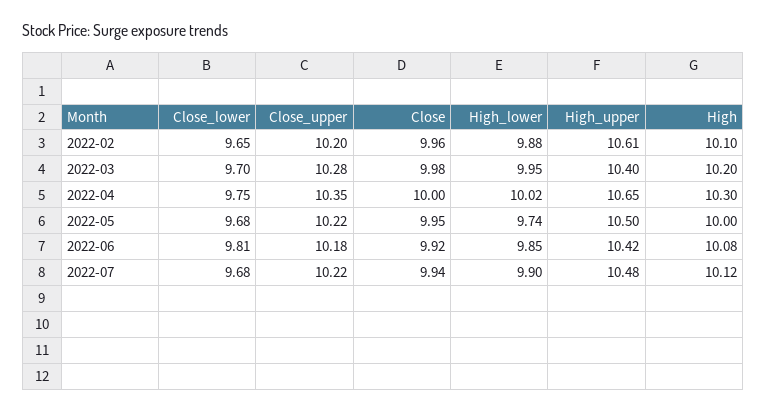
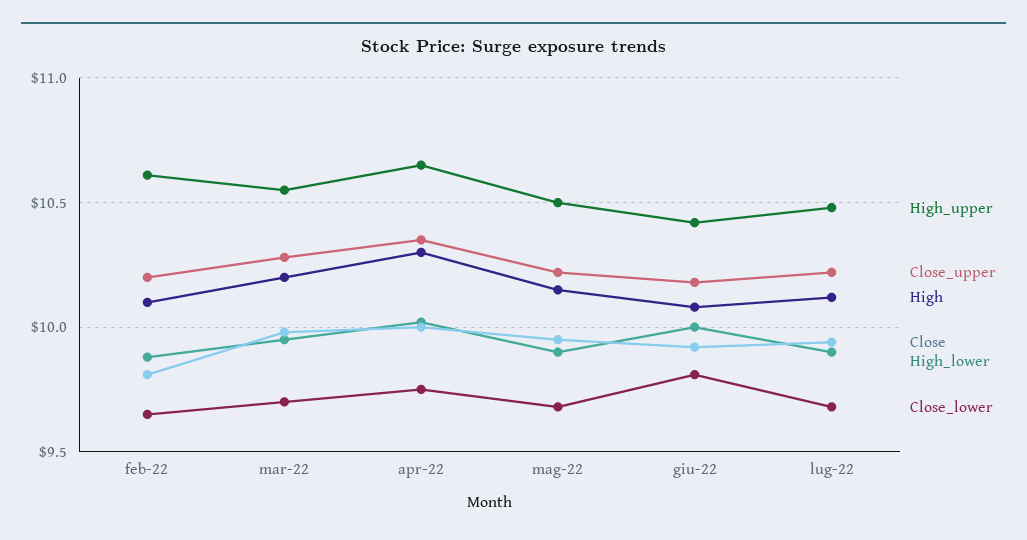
Close, 2022-02: 9.96 -> 9.8
High_upper, 2022-03: 10.4 -> 10.55
High_lower, 2022-05: 9.74 -> 9.9
High, 2022-05: 10 -> 10.15
High_lower, 2022-06: 9.85 -> 10

